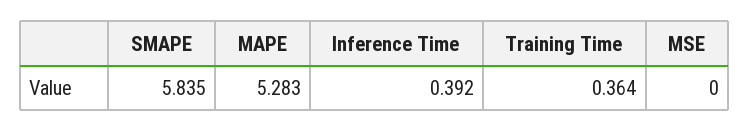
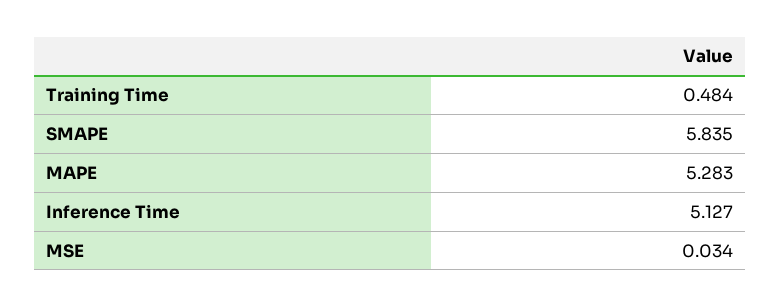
Inference Time: 0.392 -> 5.127
Training Time: 0.364 -> 0.484
MSE: 0 -> 0.034

